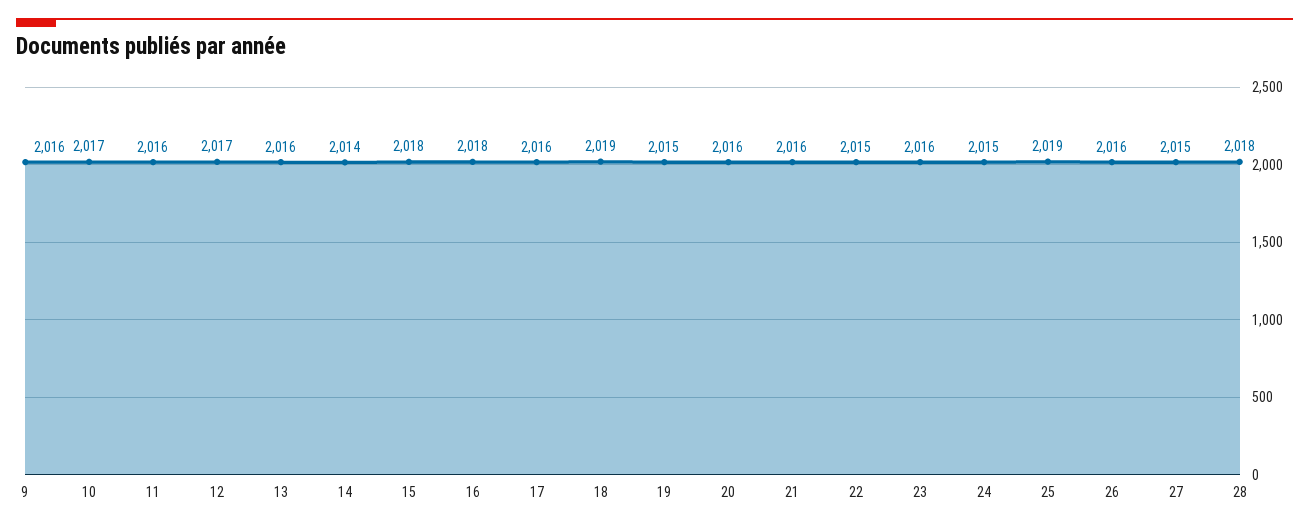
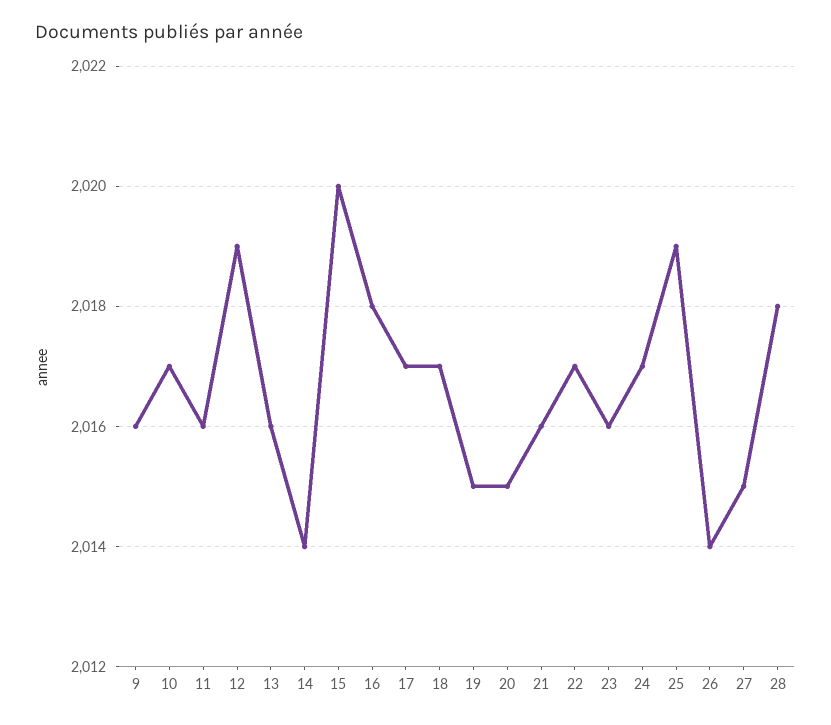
12: 2017 -> 2019
15: 2018 -> 2020
17: 2016 -> 2017
18: 2019 -> 2017
20: 2016 -> 2015
22: 2015 -> 2017
24: 2015 -> 2017
26: 2016 -> 2014

